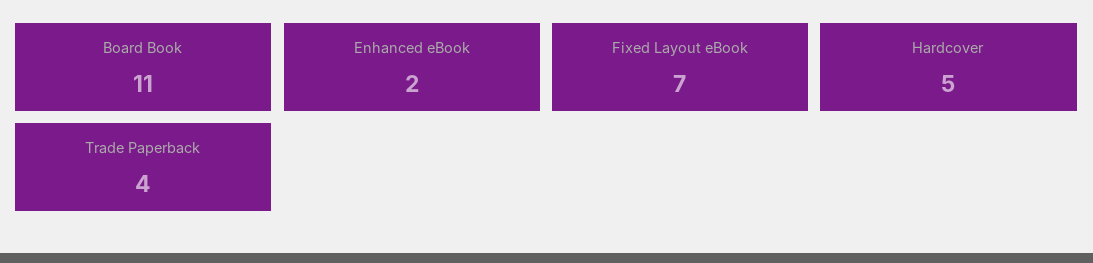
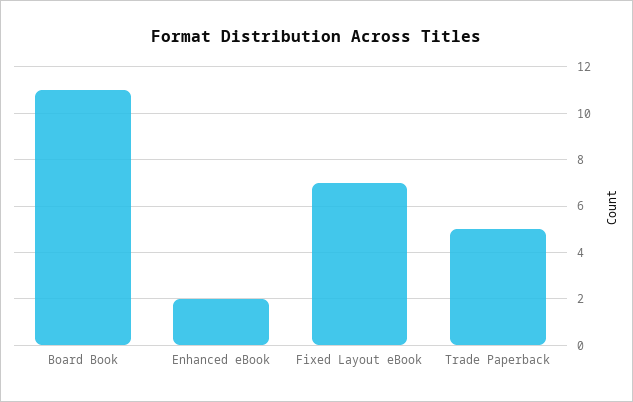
Hardcover: 5 -> none
Trade Paperback: 4 -> 5

